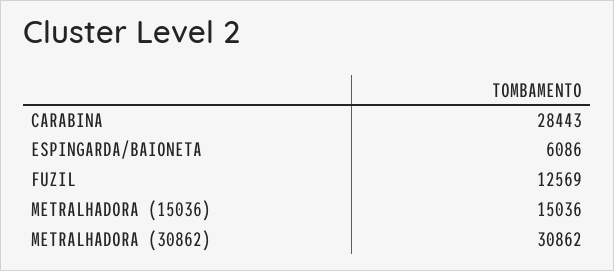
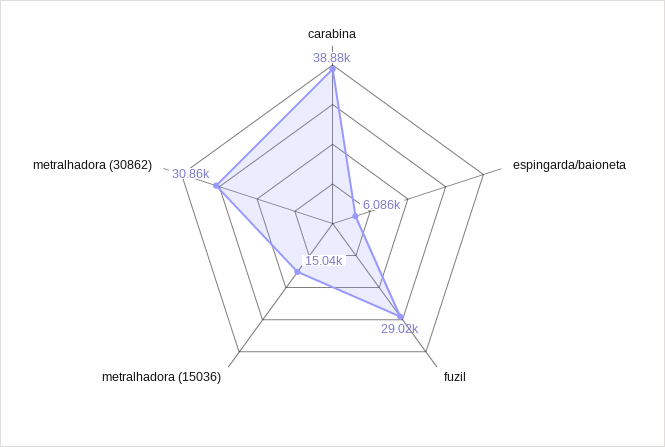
CARABINA: 28443 -> 38880
FUZIL: 12569 -> 29020

